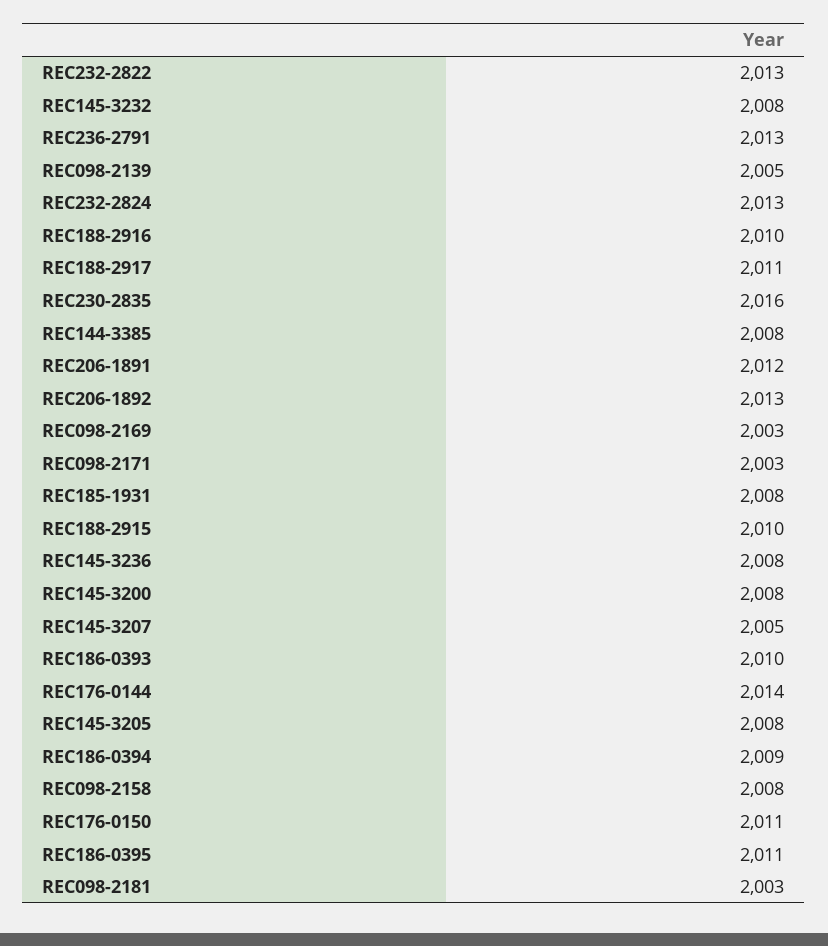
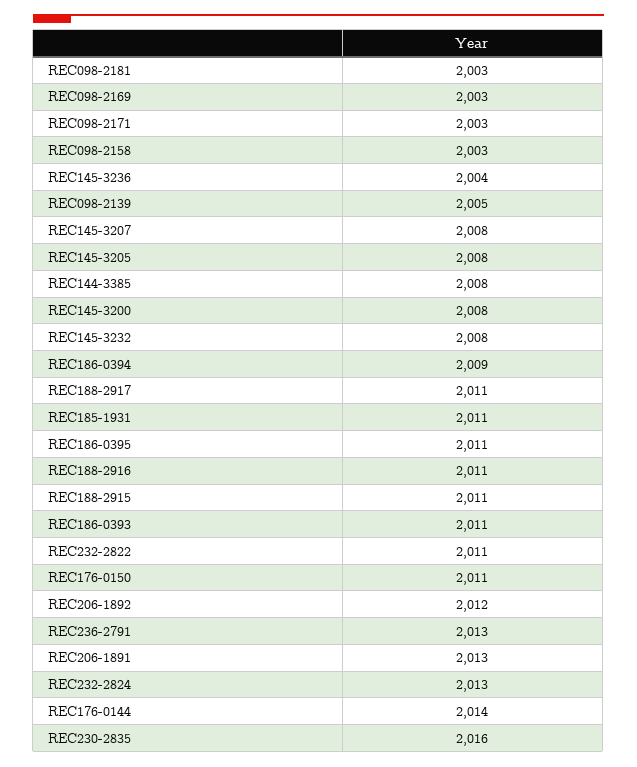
REC232-2822: 2013 -> 2011
REC188-2916: 2010 -> 2011
REC206-1891: 2012 -> 2013
REC206-1892: 2013 -> 2012
REC185-1931: 2008 -> 2011
REC188-2915: 2010 -> 2011
REC145-3236: 2008 -> 2004
REC145-3207: 2005 -> 2008
REC186-0393: 2010 -> 2011
REC098-2158: 2008 -> 2003

